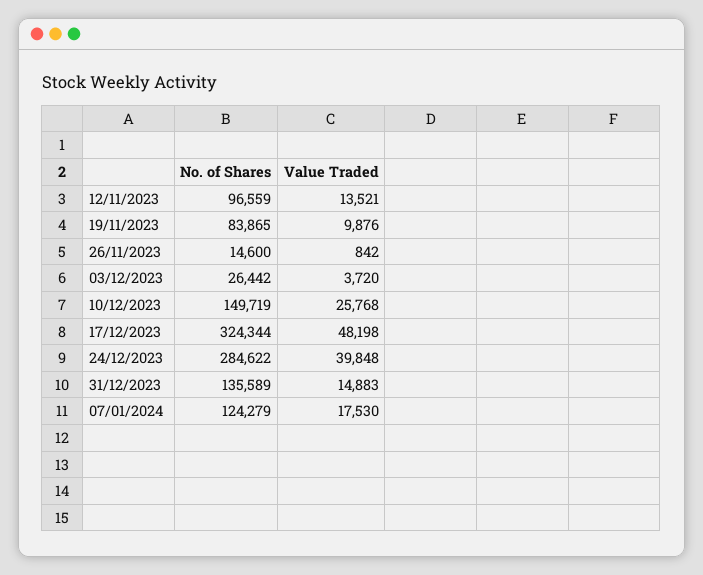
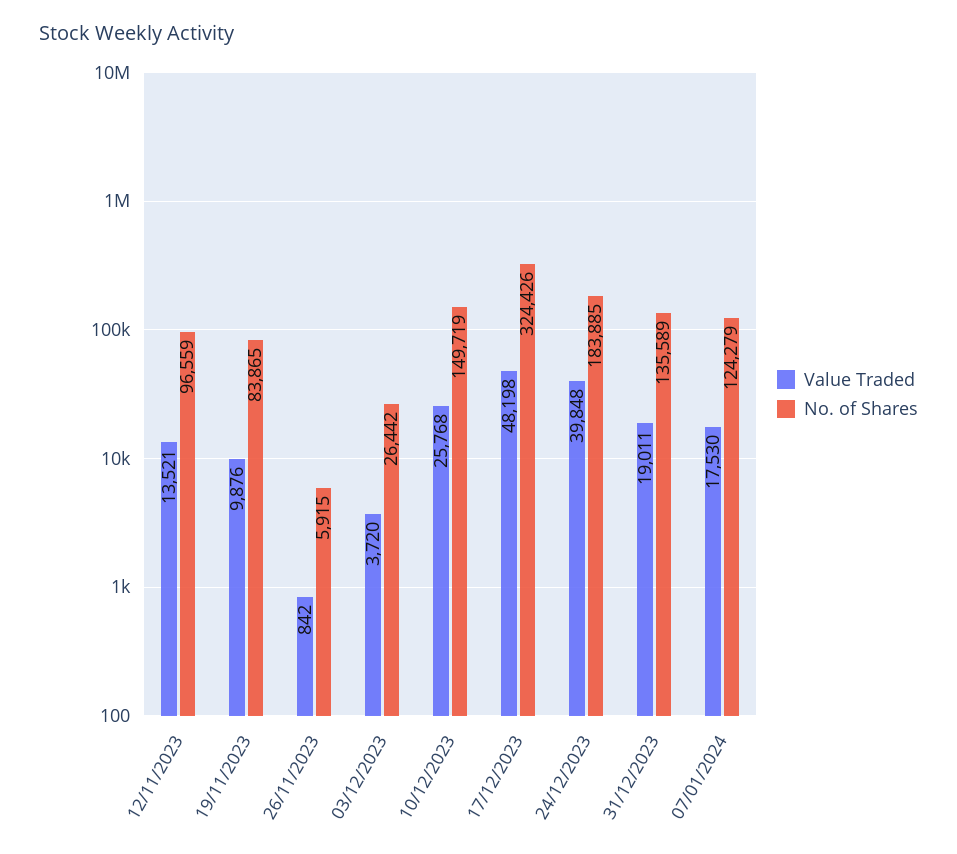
No. of Shares, 26/11/2023: 14600 -> 5915
No. of Shares, 17/12/2023: 324344 -> 324426
No. of Shares, 24/12/2023: 284622 -> 183885
Value Traded, 31/12/2023: 14883 -> 19011

